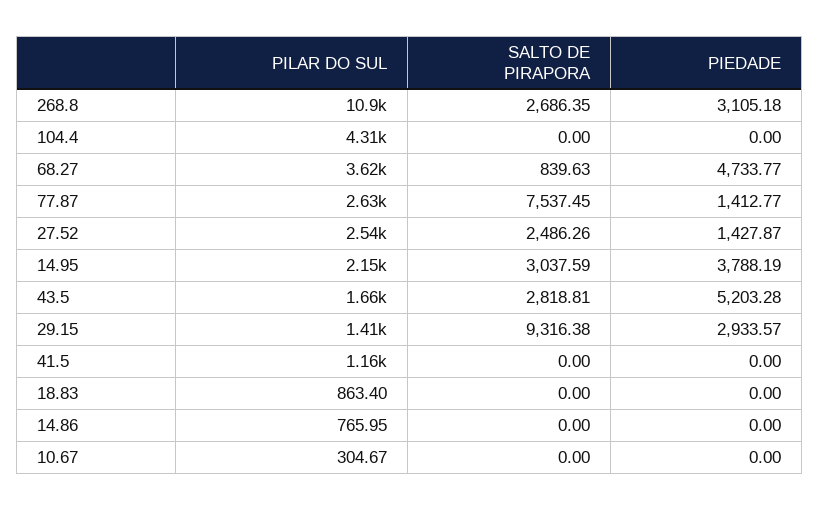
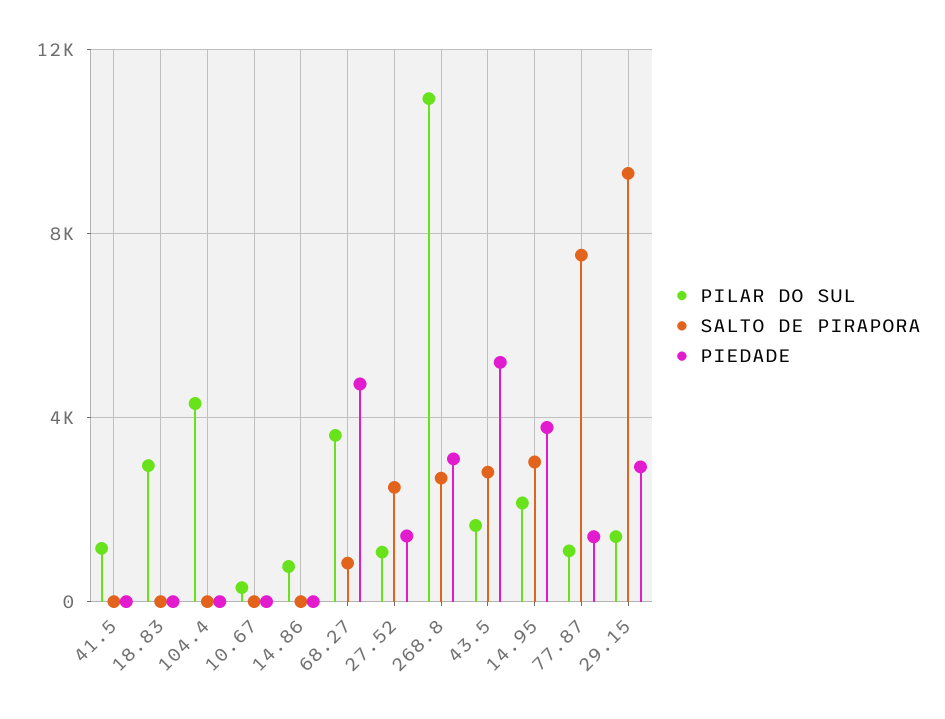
PILAR DO SUL, 77.87: 2630 -> 1000
PILAR DO SUL, 27.52: 2540 -> 1000
PILAR DO SUL, 18.83: 863.4 -> 3000

